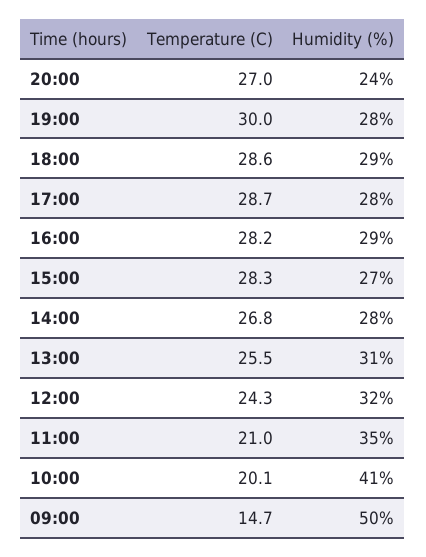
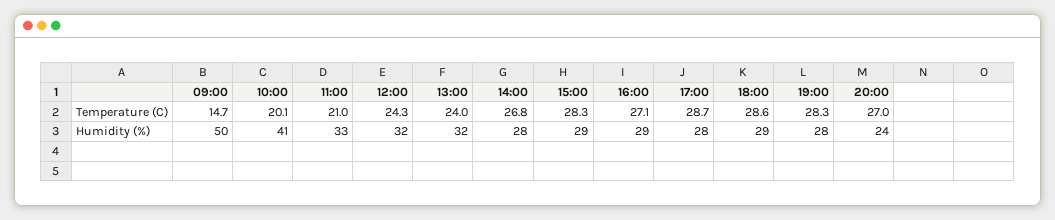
Temperature (C), 19:00: 30 -> 28.3
Temperature (C), 16:00: 28.2 -> 27.1
Humidity (%), 15:00: 27 -> 29
Temperature (C), 13:00: 25.5 -> 24
Humidity (%), 13:00: 31 -> 32
Humidity (%), 11:00: 35 -> 33

